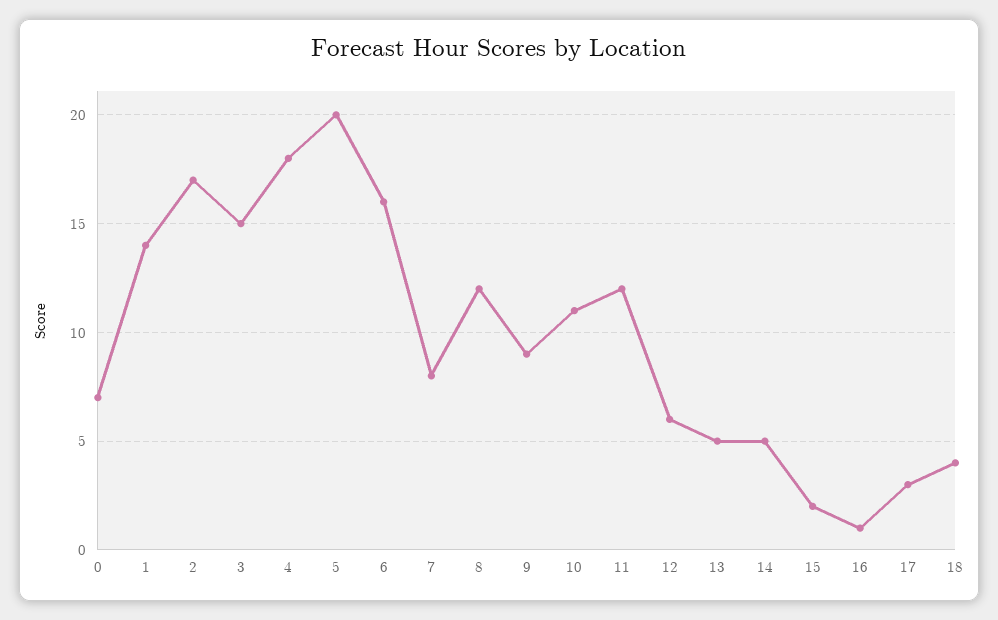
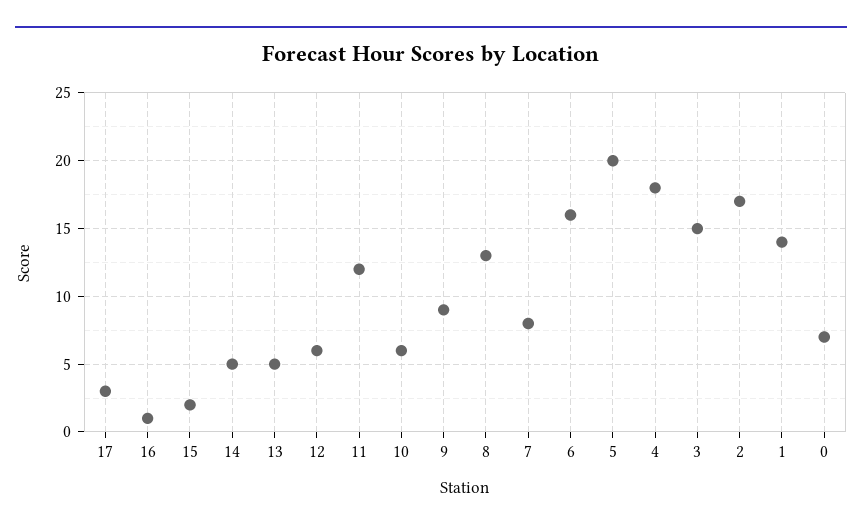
8: 12 -> 13
10: 11 -> 6
18: 4 -> none

